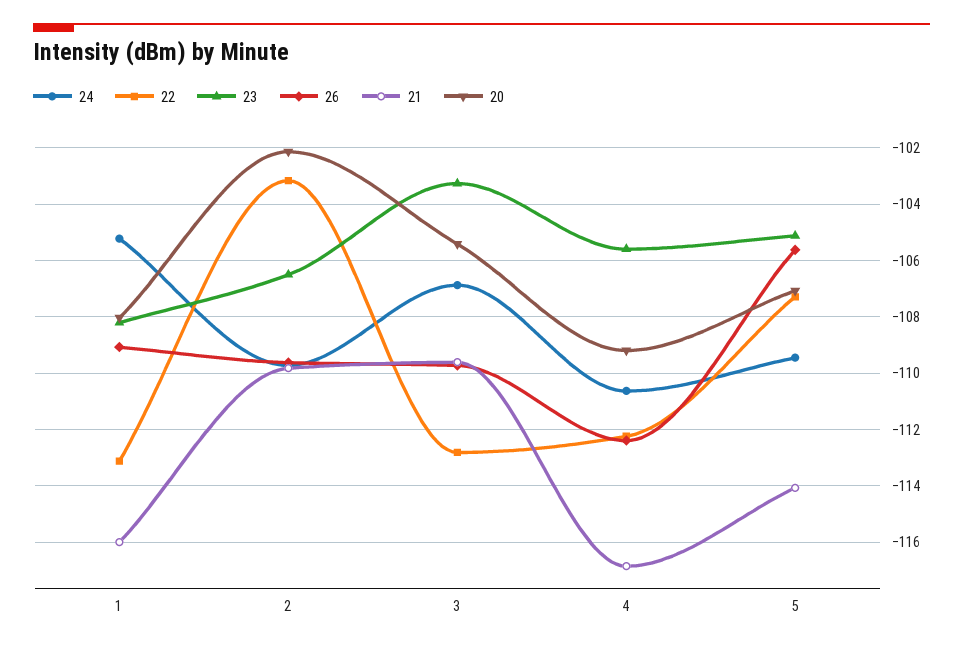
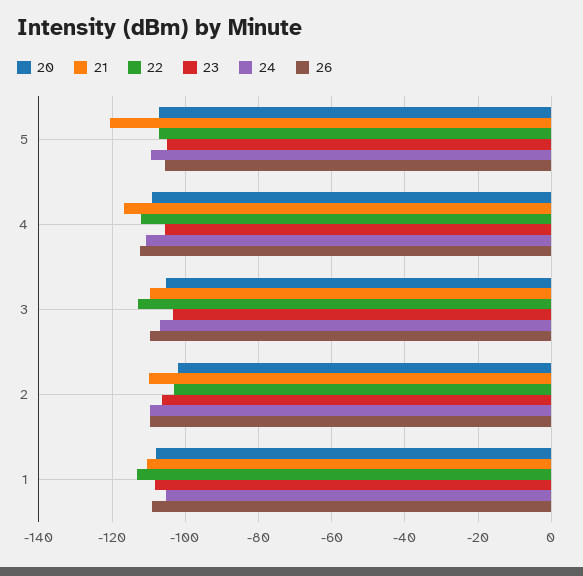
21, 1: -116 -> -110
21, 5: -114 -> -120

